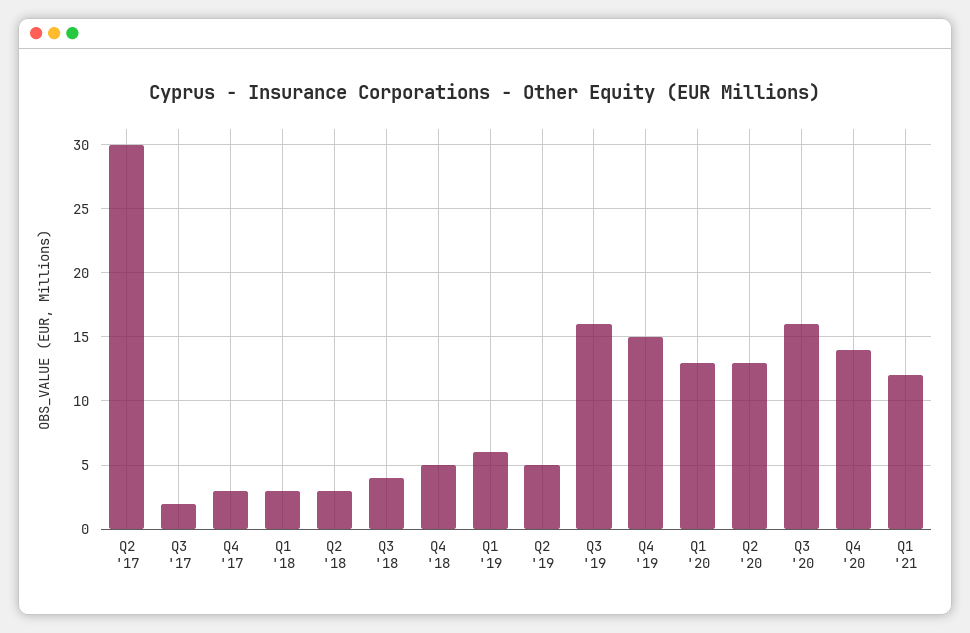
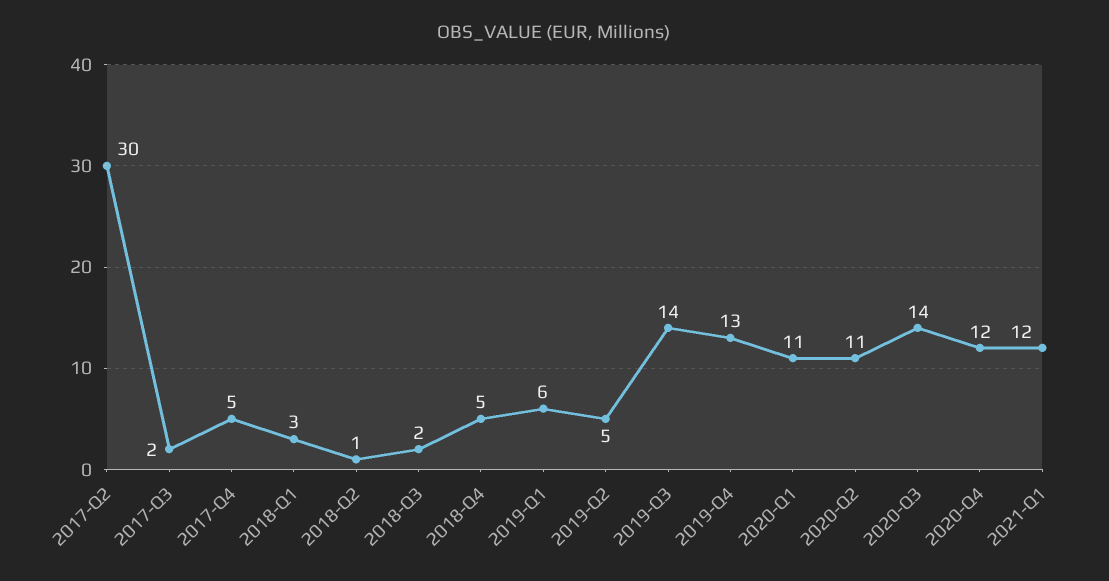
Q4 '17: 3 -> 5
Q2 '18: 3 -> 1
Q3 '18: 4 -> 2
Q3 '19: 16 -> 14
Q4 '19: 15 -> 13
Q1 '20: 13 -> 11
Q2 '20: 13 -> 11
Q3 '20: 16 -> 14
Q4 '20: 14 -> 12

